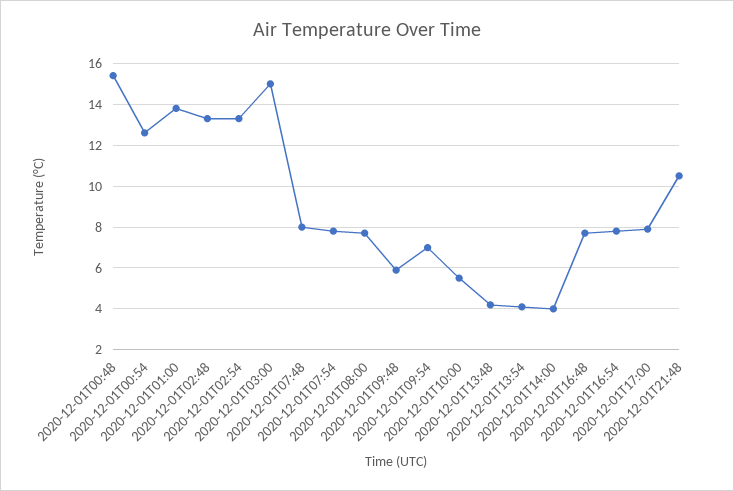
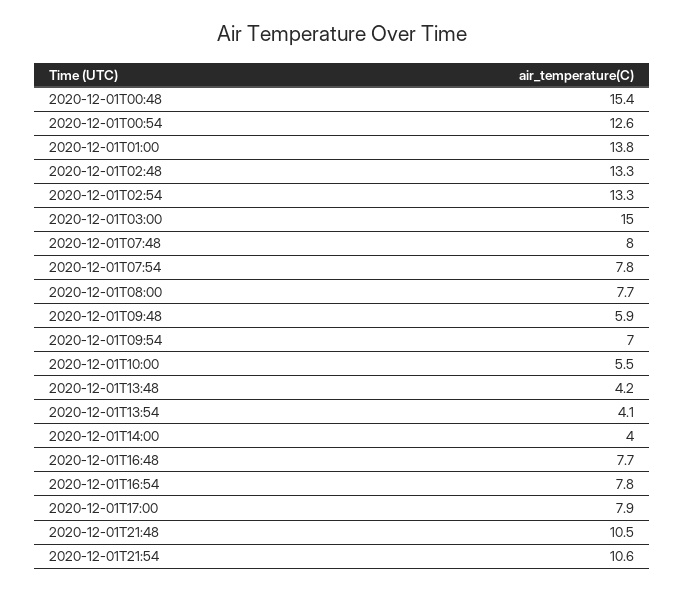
2020-12-01T21:54: none -> 10.6

